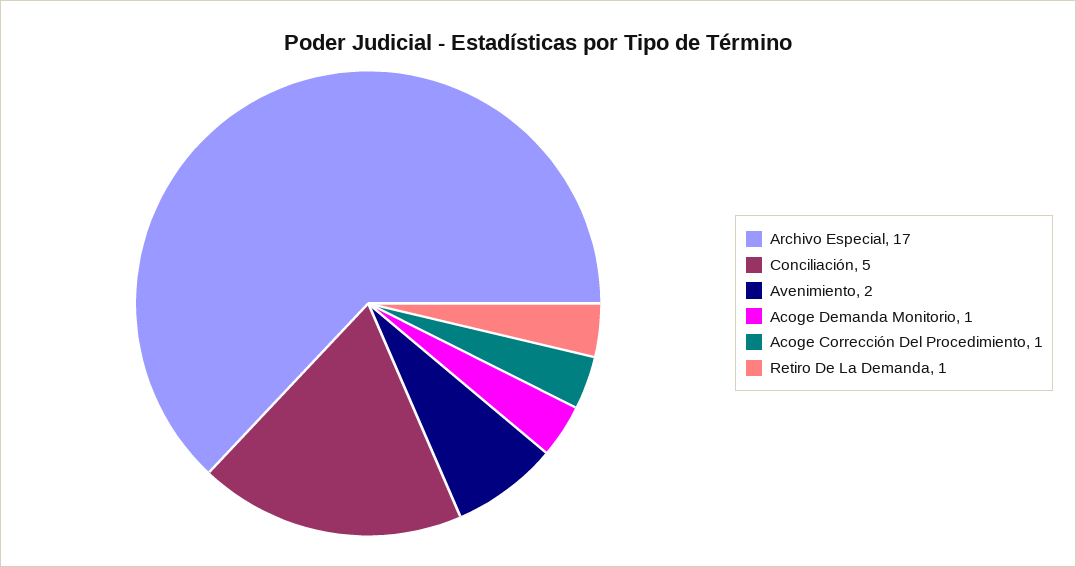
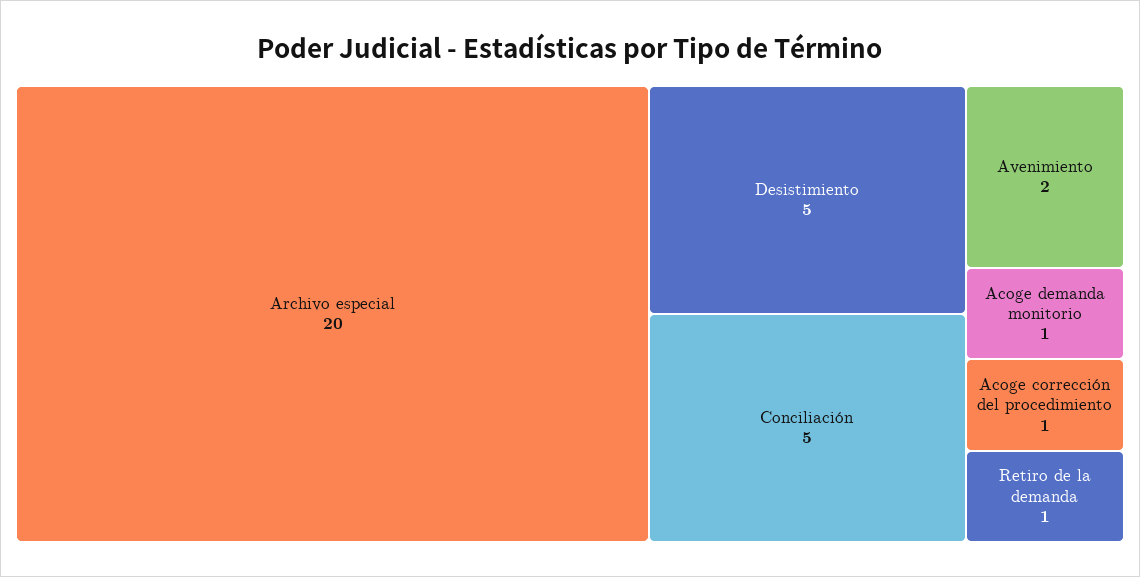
Archivo Especial: 17 -> 20
Desistimiento: none -> 5

